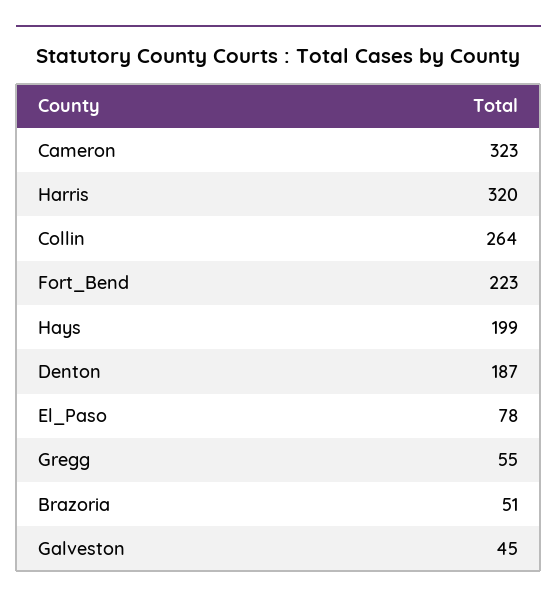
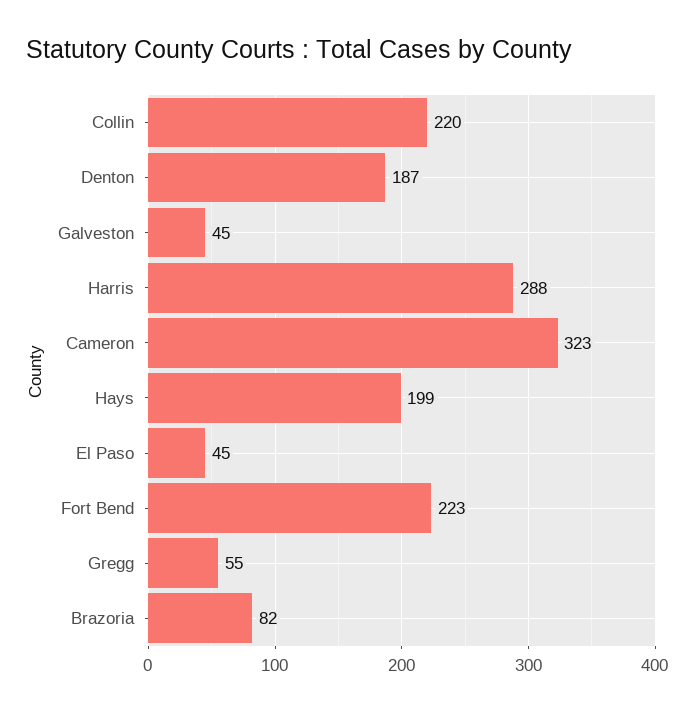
Harris: 320 -> 288
Collin: 264 -> 220
El_Paso: 78 -> 45
Brazoria: 51 -> 82

